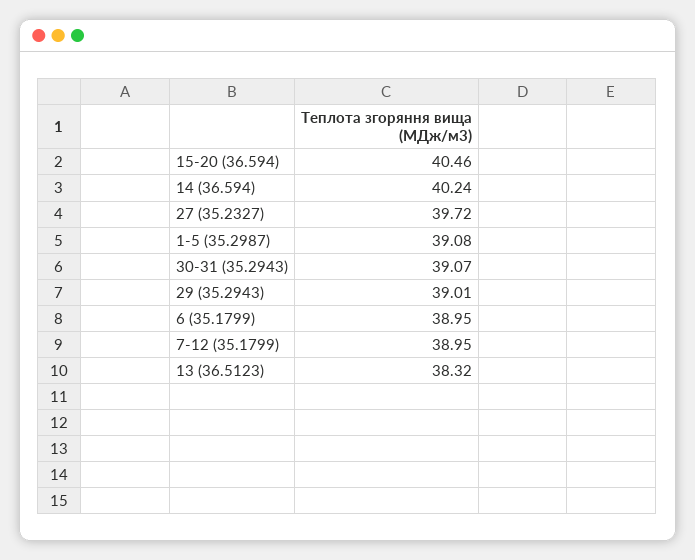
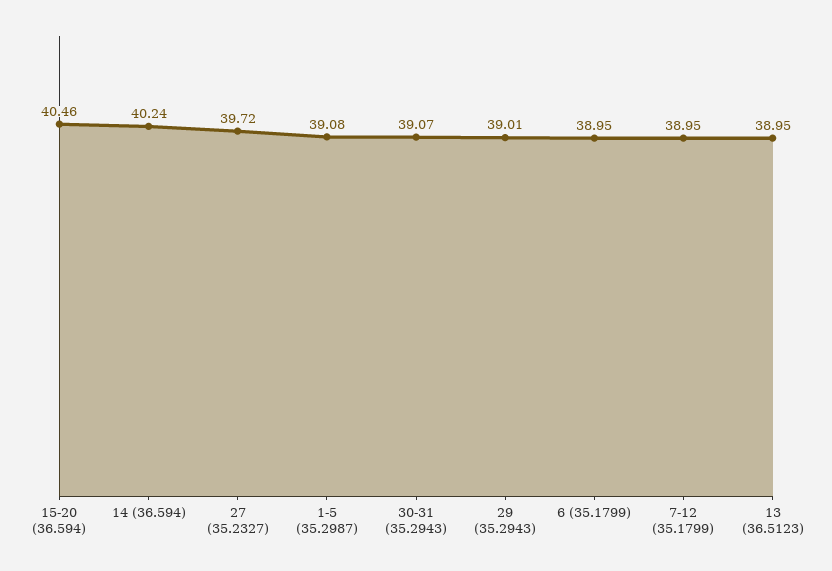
13 (36.5123): 38.32 -> 38.95

